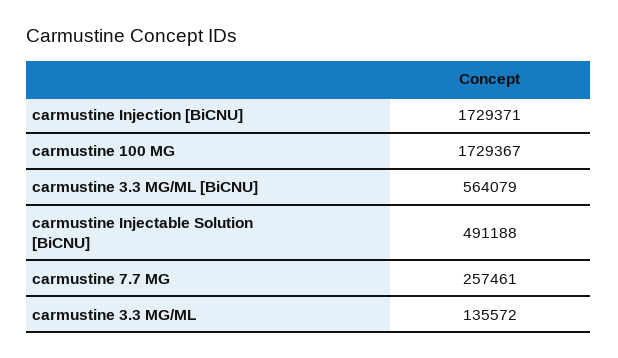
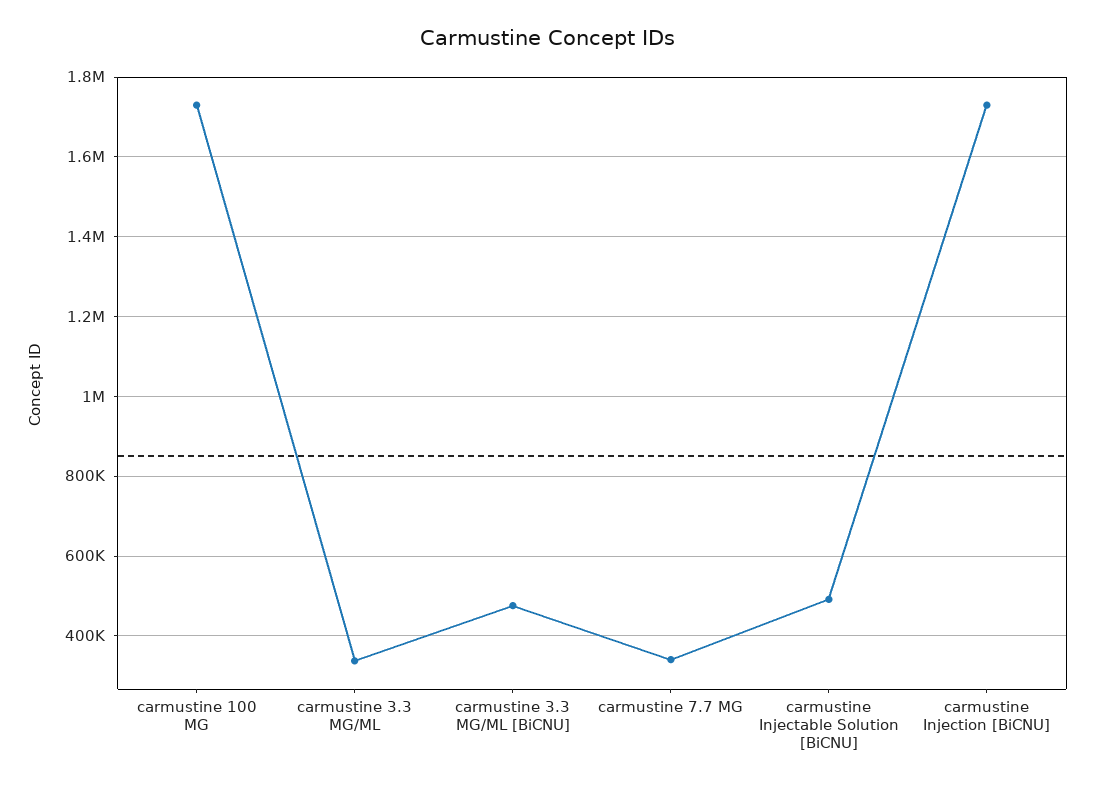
carmustine 3.3 MG/ML [BiCNU]: 564079 -> 480000
carmustine 7.7 MG: 257461 -> 340000
carmustine 3.3 MG/ML: 135572 -> 340000

